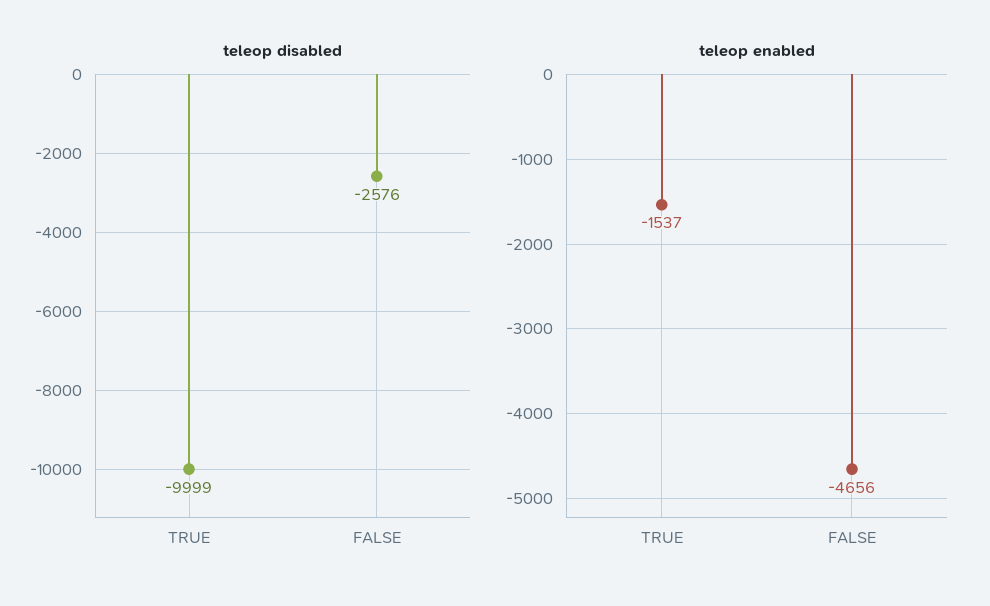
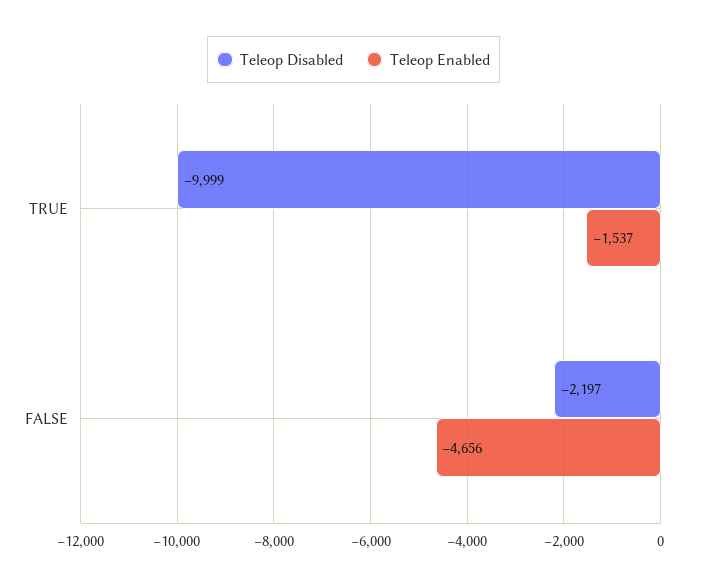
teleop disabled, FALSE: -2576 -> -2197

